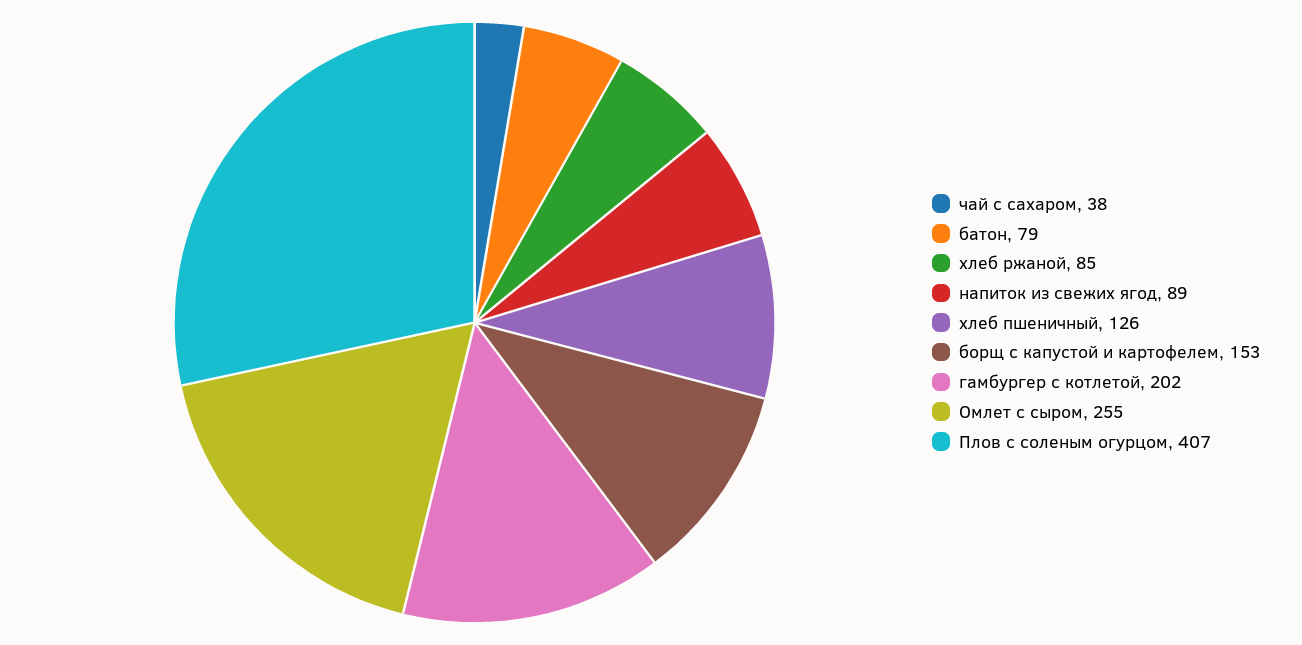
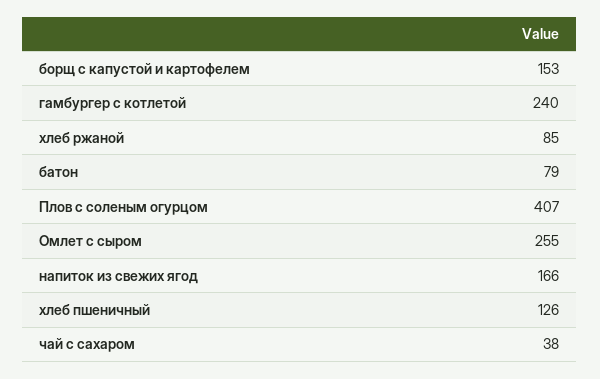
напиток из свежих ягод: 89 -> 166
гамбургер с котлетой: 202 -> 240

